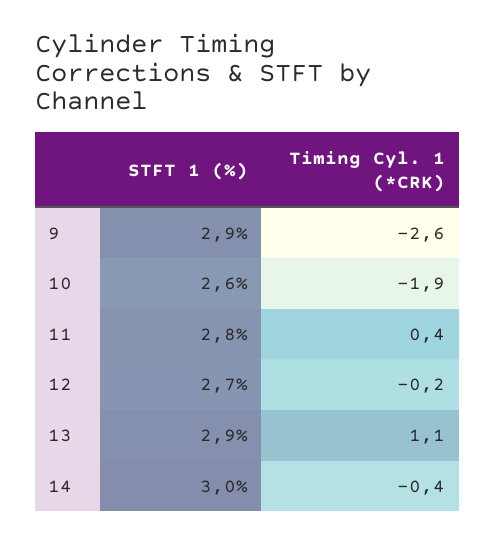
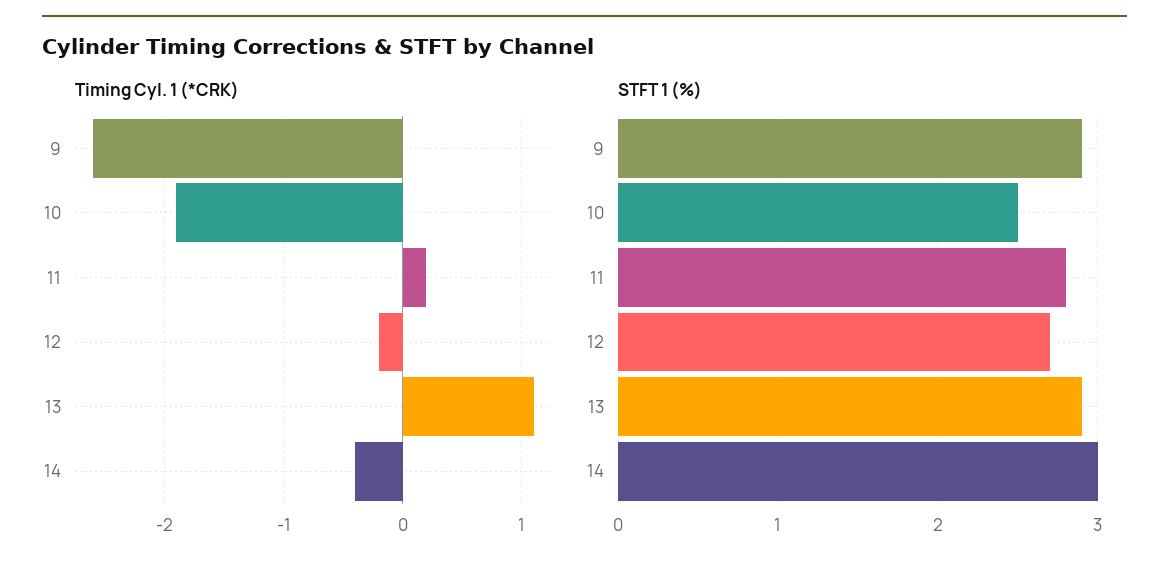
STFT 1 (%), 10: 2.6 -> 2.5
Timing Cyl. 1 (*CRK), 11: 0.4 -> 0.2

